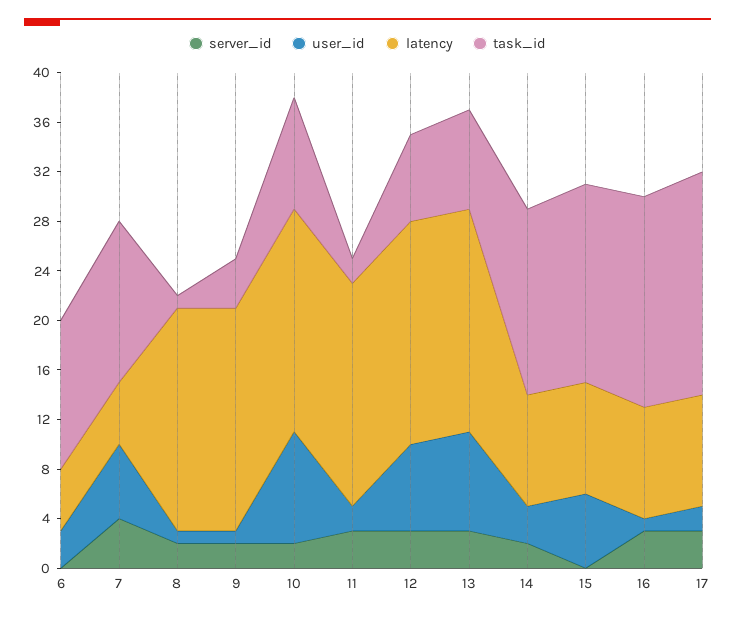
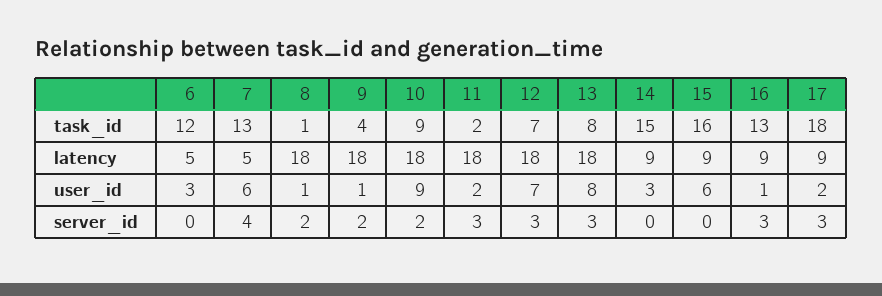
server_id, 14: 2 -> 0
task_id, 16: 17 -> 13

